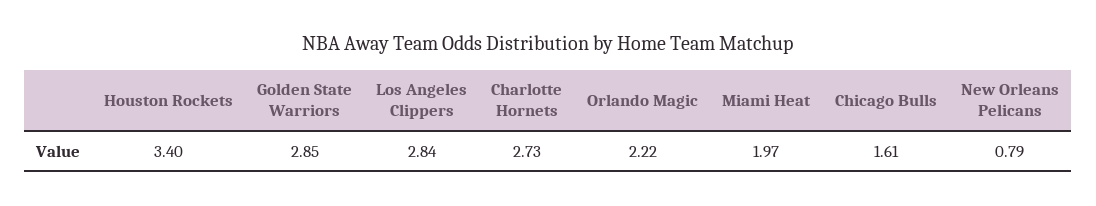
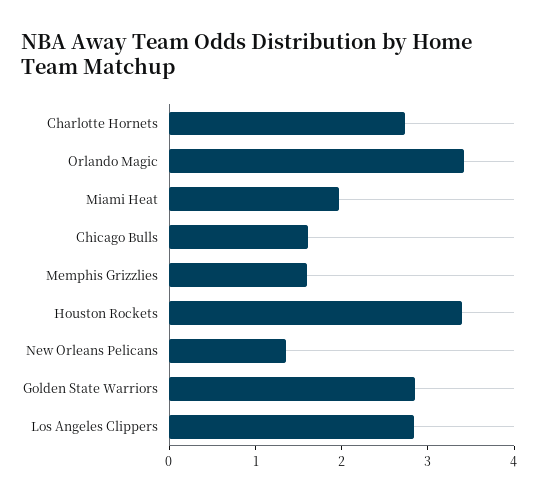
Orlando Magic: 2.22 -> 3.4
New Orleans Pelicans: 0.79 -> 1.4
Memphis Grizzlies: none -> 1.6

